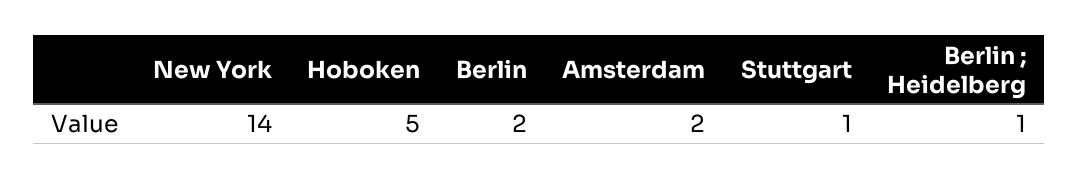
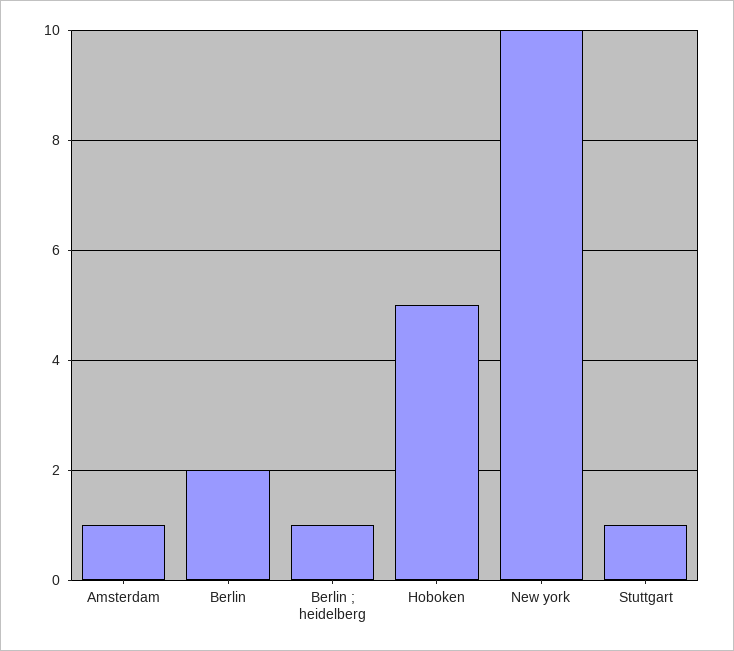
New York: 14 -> 10
Amsterdam: 2 -> 1

